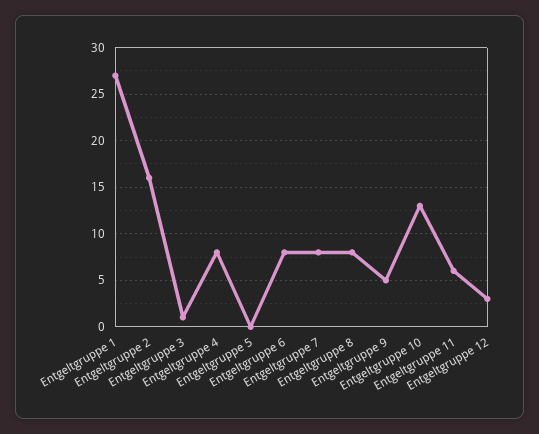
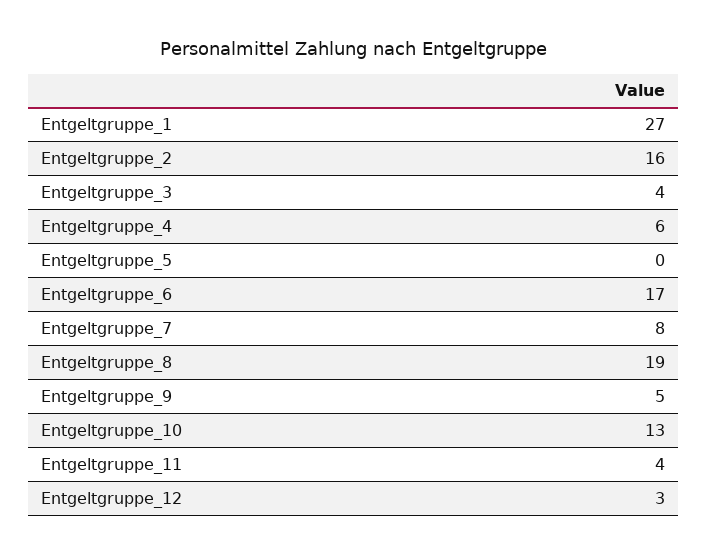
Entgeltgruppe 3: 1 -> 4
Entgeltgruppe 4: 8 -> 6
Entgeltgruppe 6: 8 -> 17
Entgeltgruppe 8: 8 -> 19
Entgeltgruppe 11: 6 -> 4

